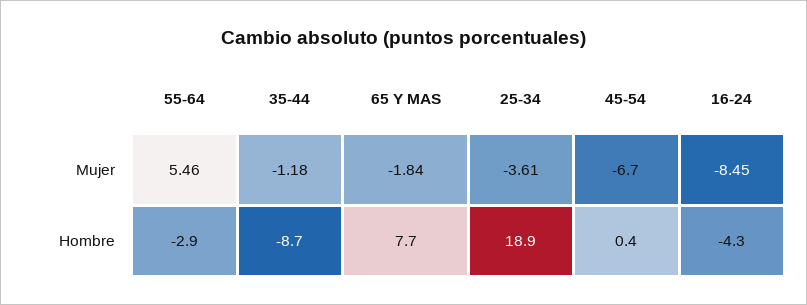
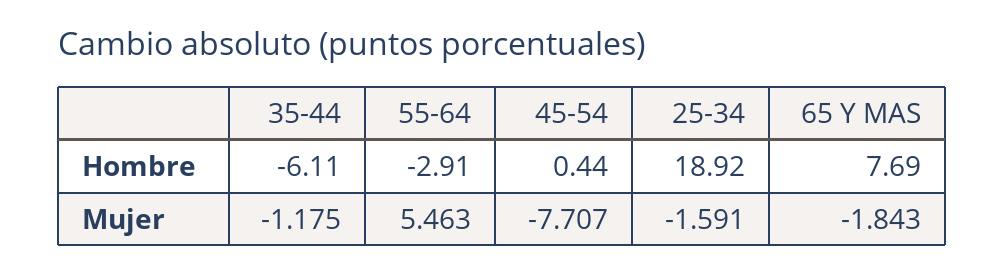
25-34, Mujer: -3.61 -> -1.591
45-54, Mujer: -6.7 -> -7.707
16-24, Mujer: -8.45 -> none
35-44, Hombre: -8.7 -> -6.11
16-24, Hombre: -4.3 -> none

